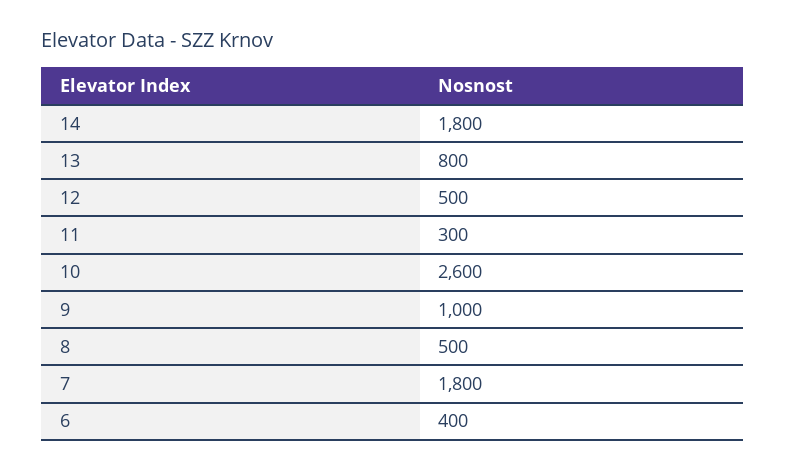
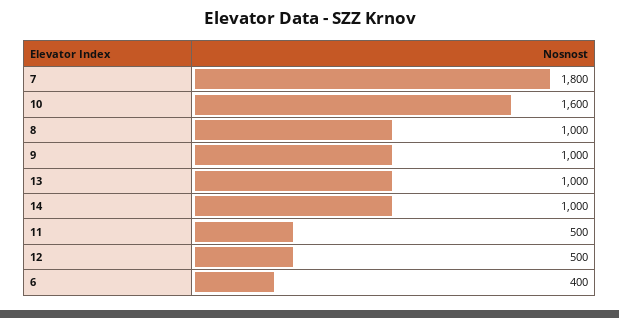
14: 1800 -> 1000
13: 800 -> 1000
11: 300 -> 500
10: 2600 -> 1600
8: 500 -> 1000

